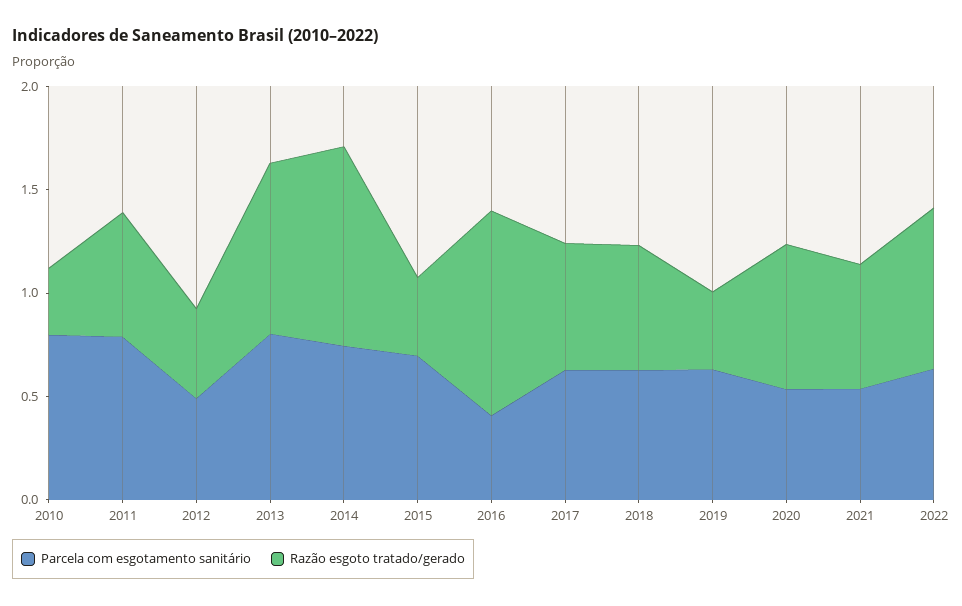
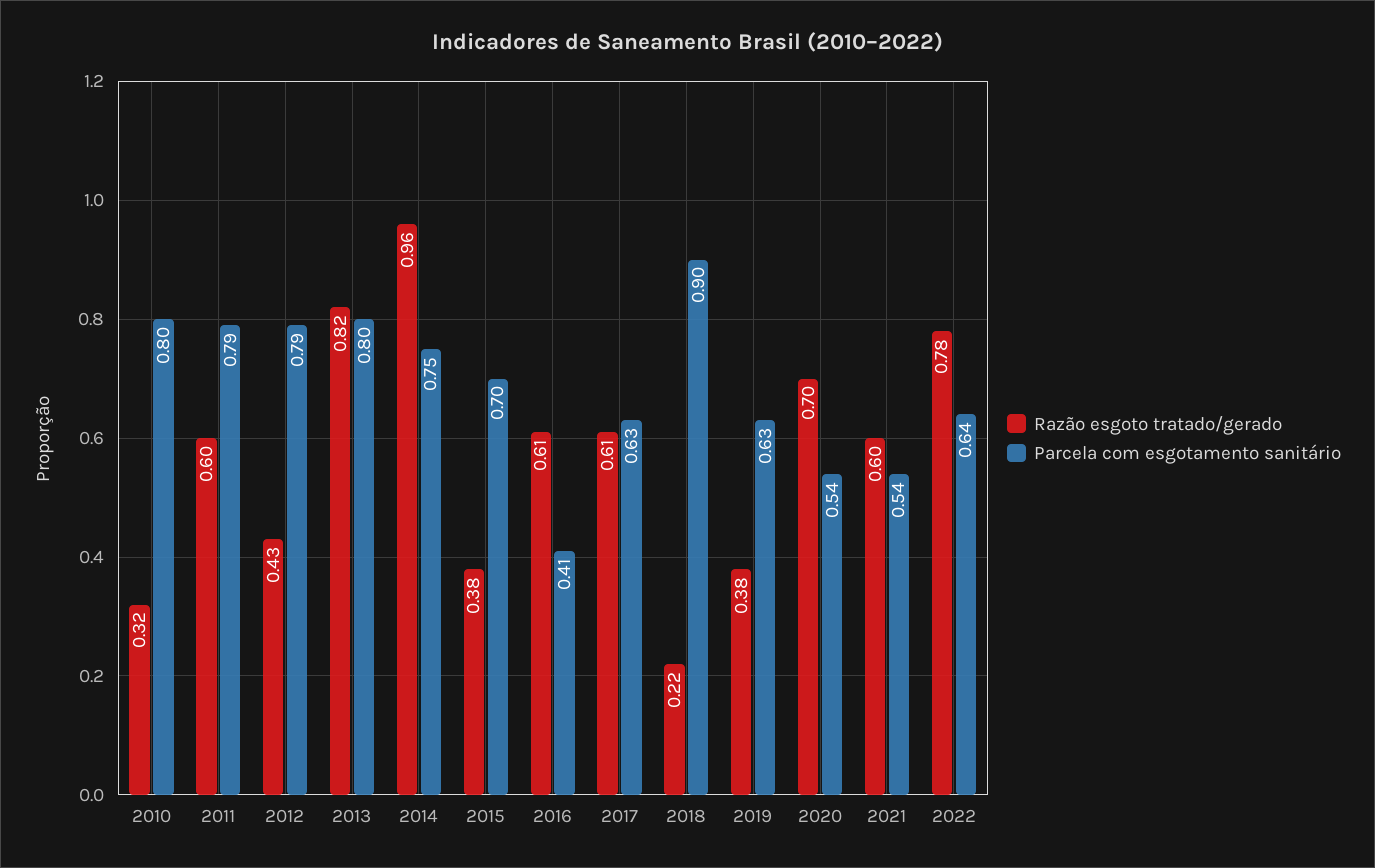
Parcela com esgotamento sanitário, 2012: 0.5 -> 0.79
Razão esgoto tratado/gerado, 2016: 1 -> 0.61
Parcela com esgotamento sanitário, 2018: 0.6 -> 0.9
Razão esgoto tratado/gerado, 2018: 0.6 -> 0.22

